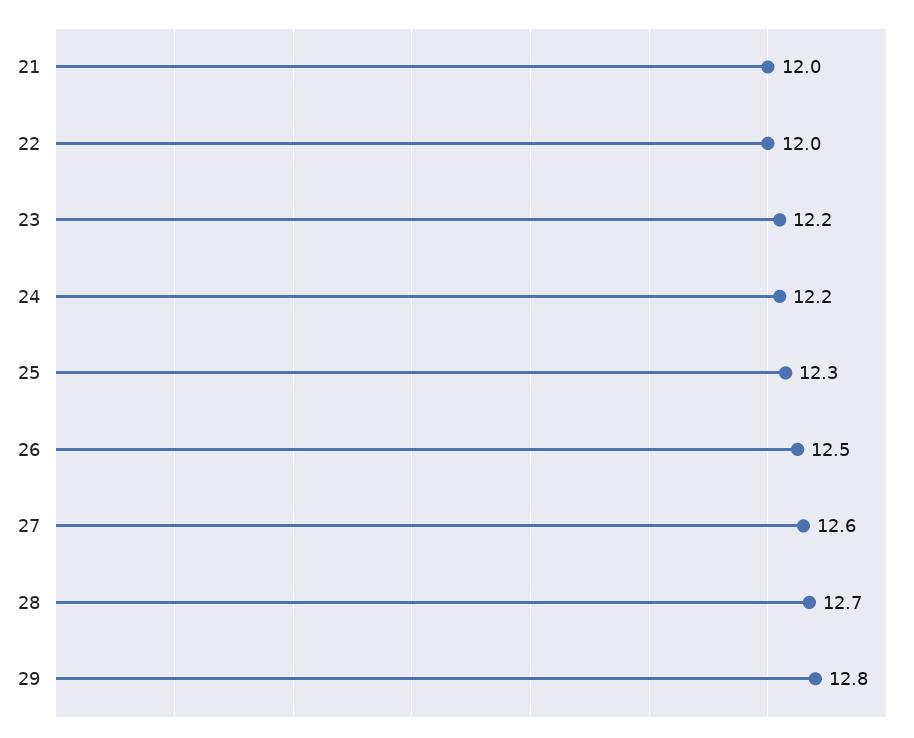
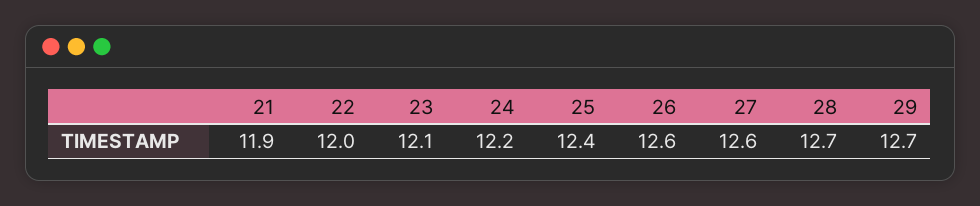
21: 12 -> 11.9
23: 12.2 -> 12.1
25: 12.3 -> 12.4
26: 12.5 -> 12.6
29: 12.8 -> 12.7

